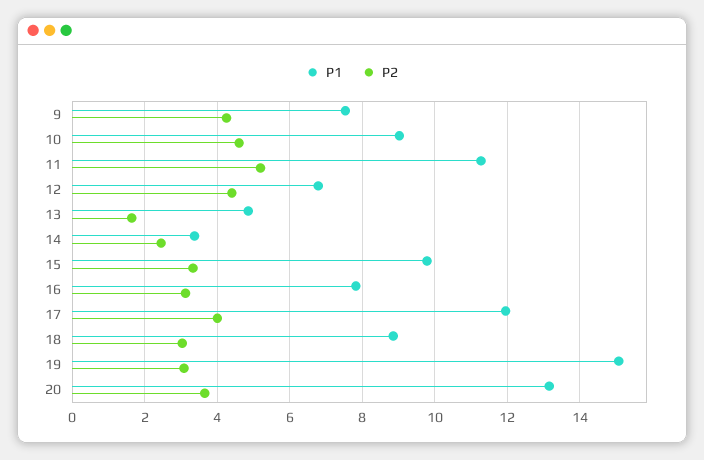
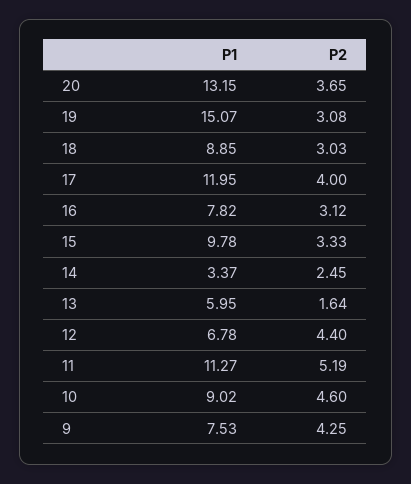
P1, 13: 4.8 -> 5.95

